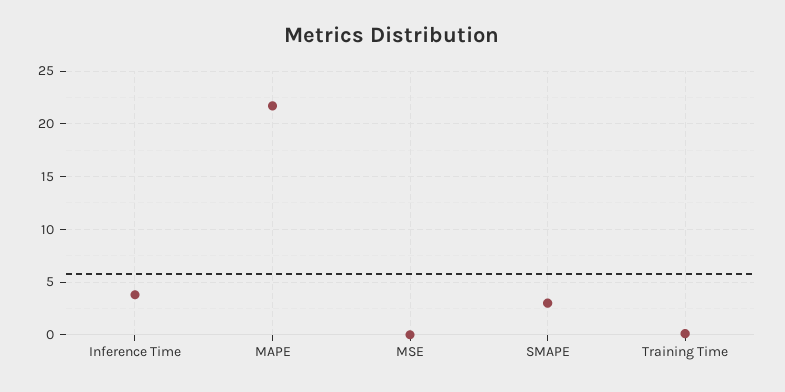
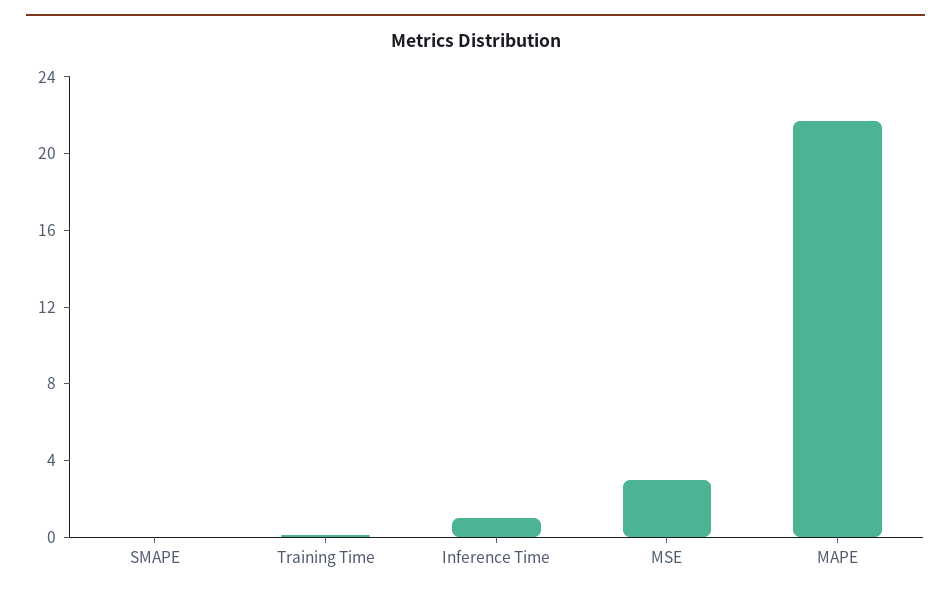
Inference Time: 4 -> 1
MSE: 0 -> 3
SMAPE: 3 -> 0

